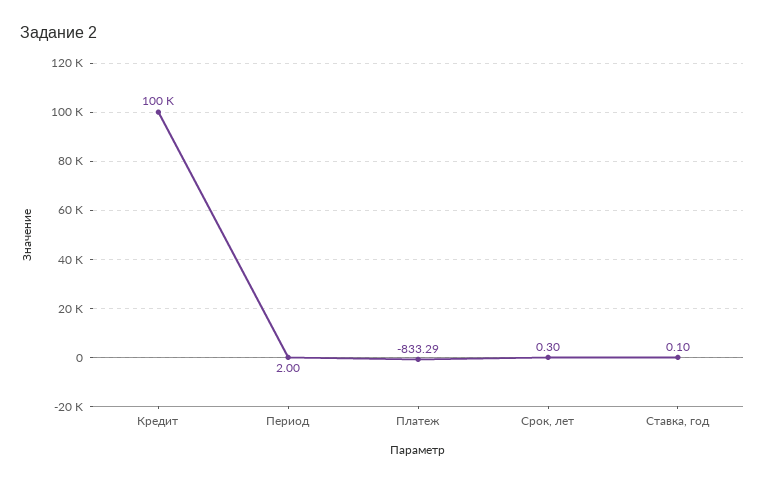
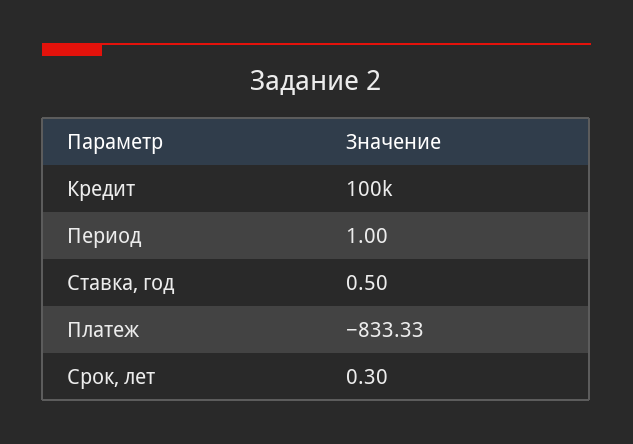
Период: 2 -> 1
Платеж: -833.29 -> -833.33
Ставка, год: 0.1 -> 0.5

